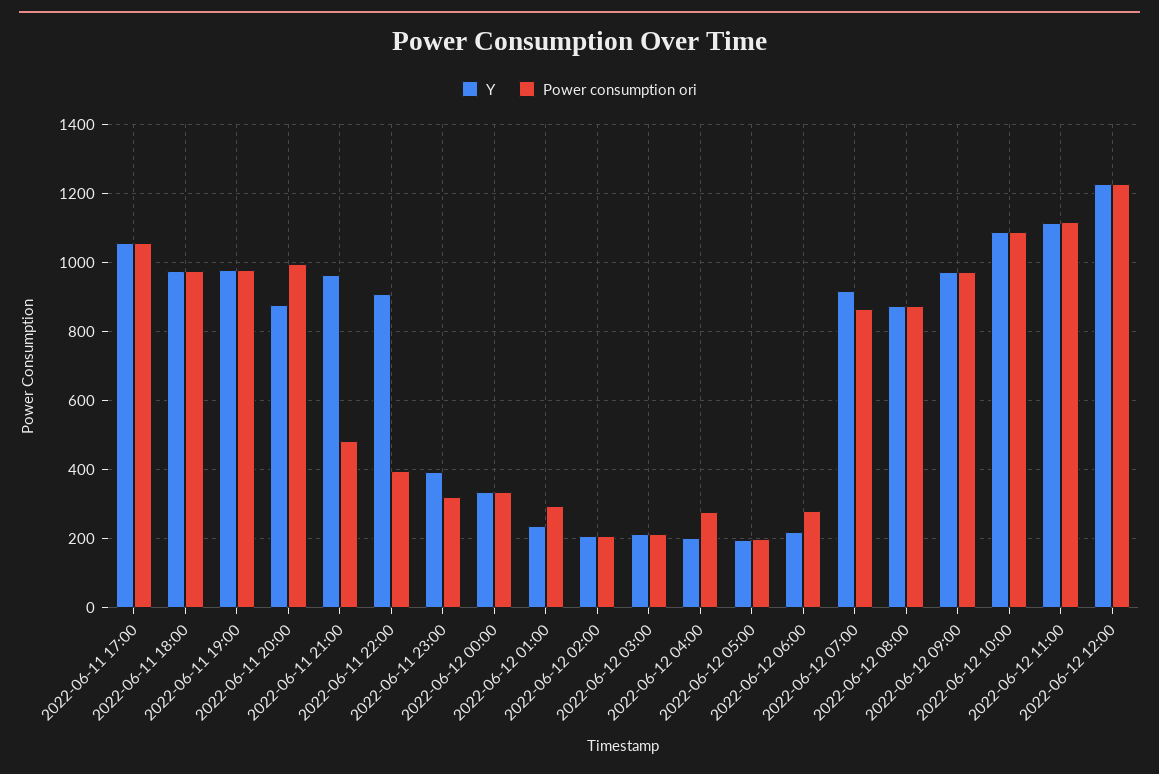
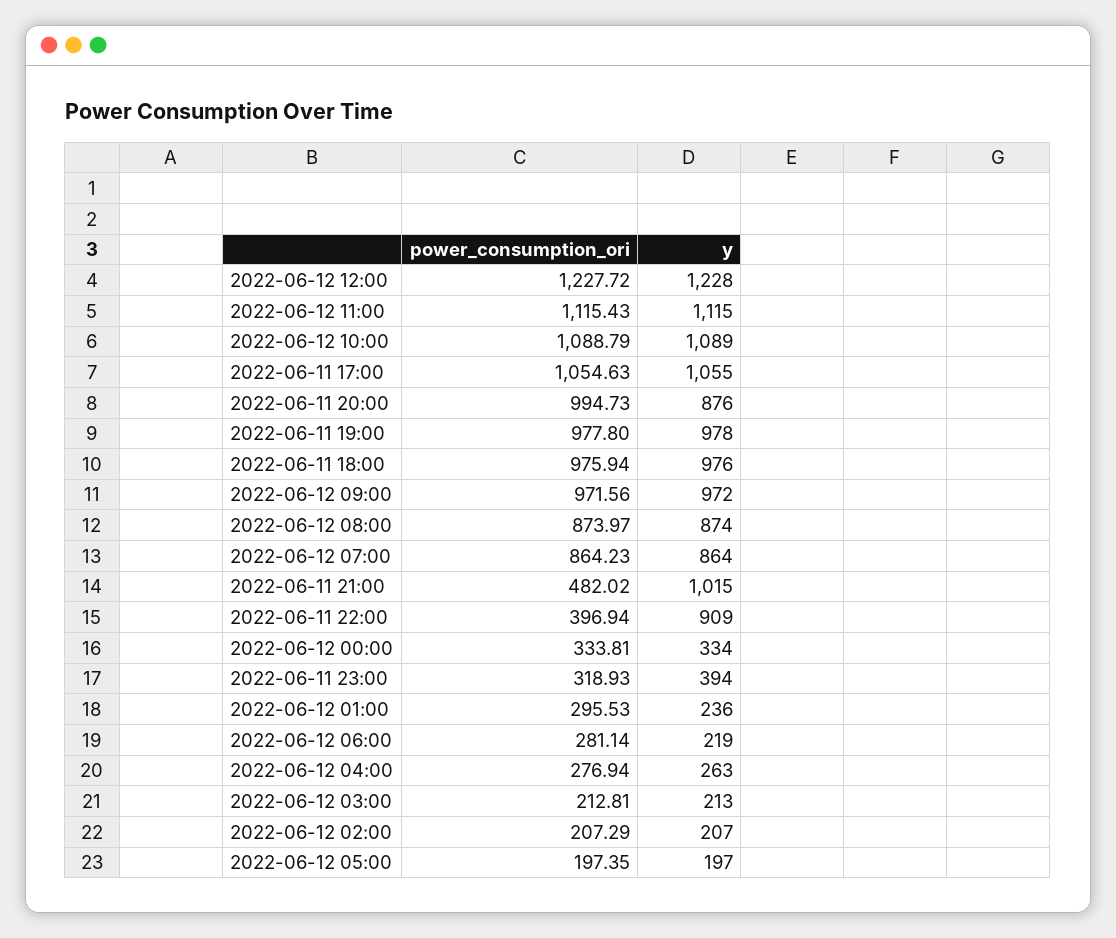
Y, 2022-06-11 21:00: 960 -> 1015
Y, 2022-06-12 04:00: 200 -> 263
Y, 2022-06-12 07:00: 920 -> 864

